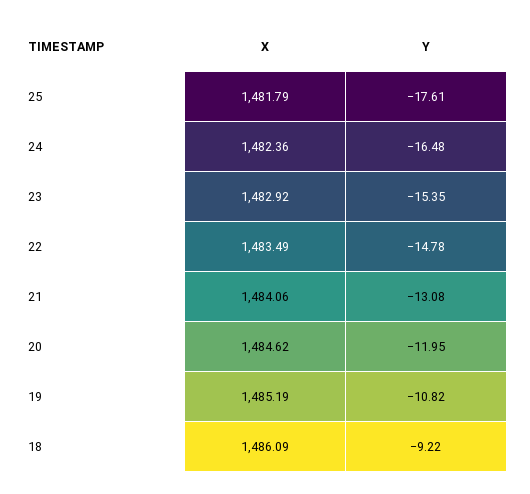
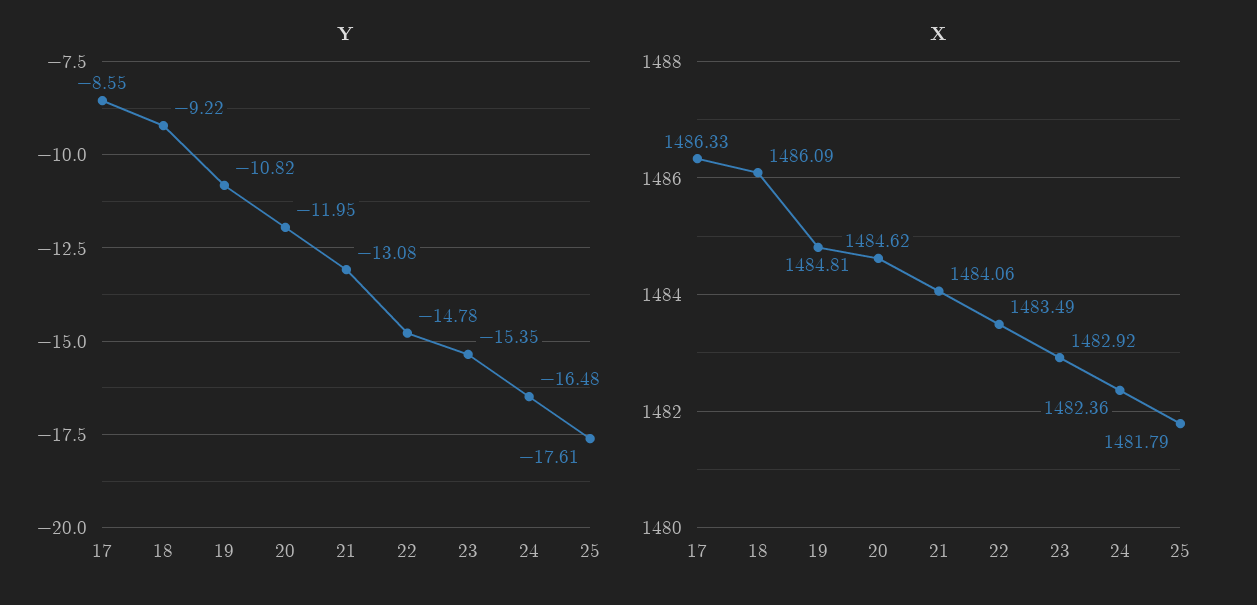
X, 19: 1485.19 -> 1484.81
Y, 17: none -> -8.55
X, 17: none -> 1486.33

